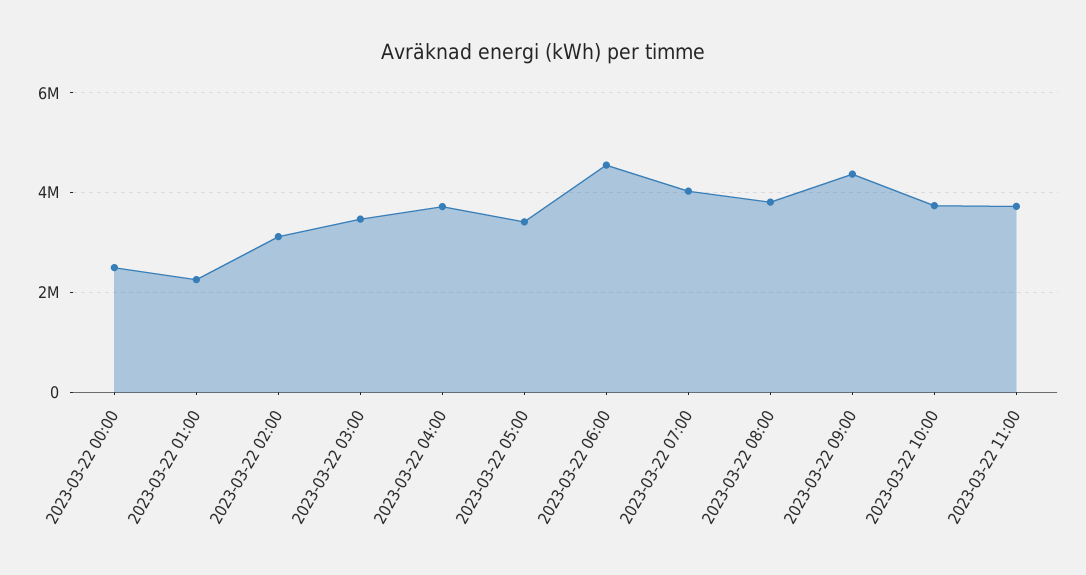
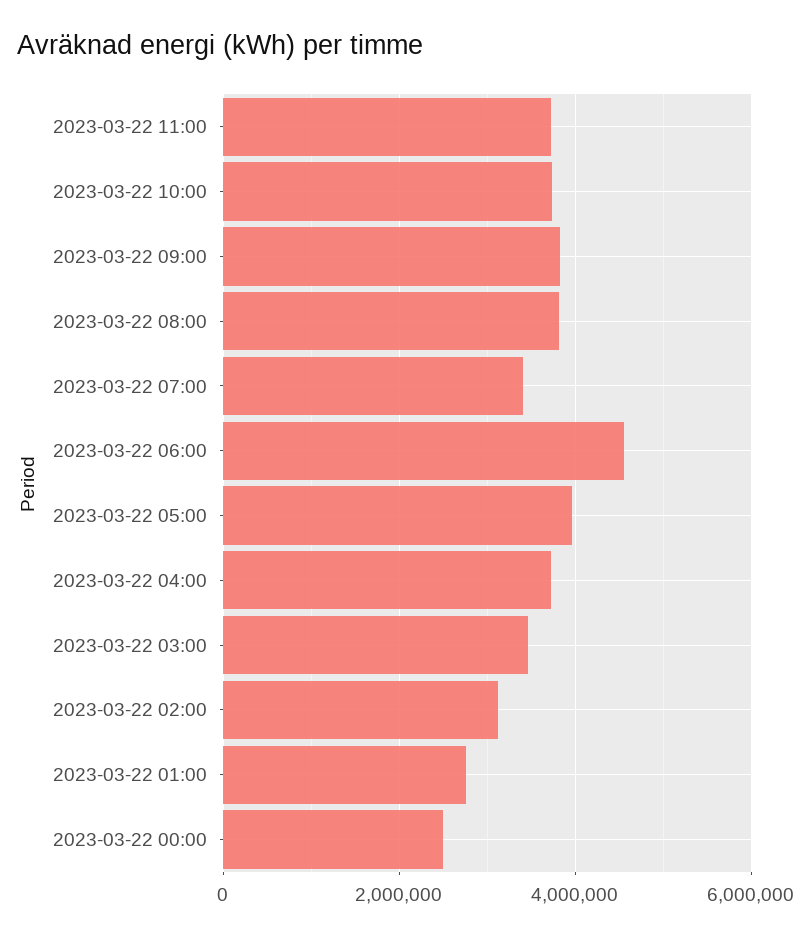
2023-03-22 01:00: 2200000 -> 2800000
2023-03-22 05:00: 3400000 -> 4000000
2023-03-22 07:00: 4000000 -> 3400000
2023-03-22 09:00: 4400000 -> 3800000

